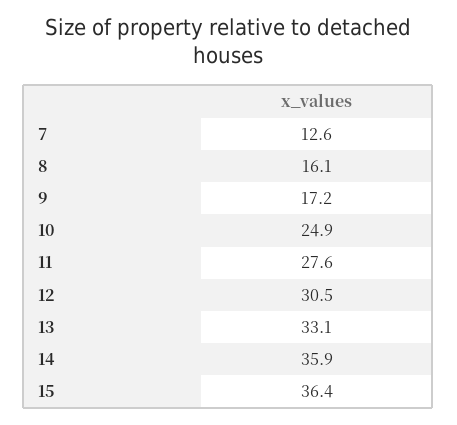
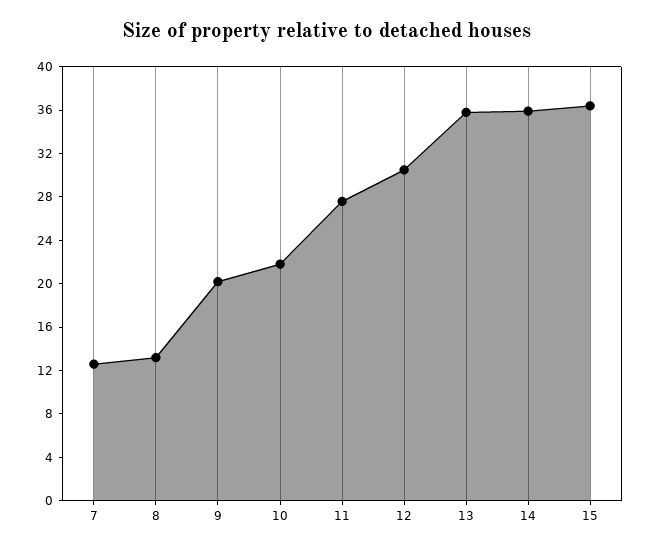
8: 16.1 -> 13
9: 17.2 -> 20
10: 24.9 -> 22
13: 33.1 -> 36

